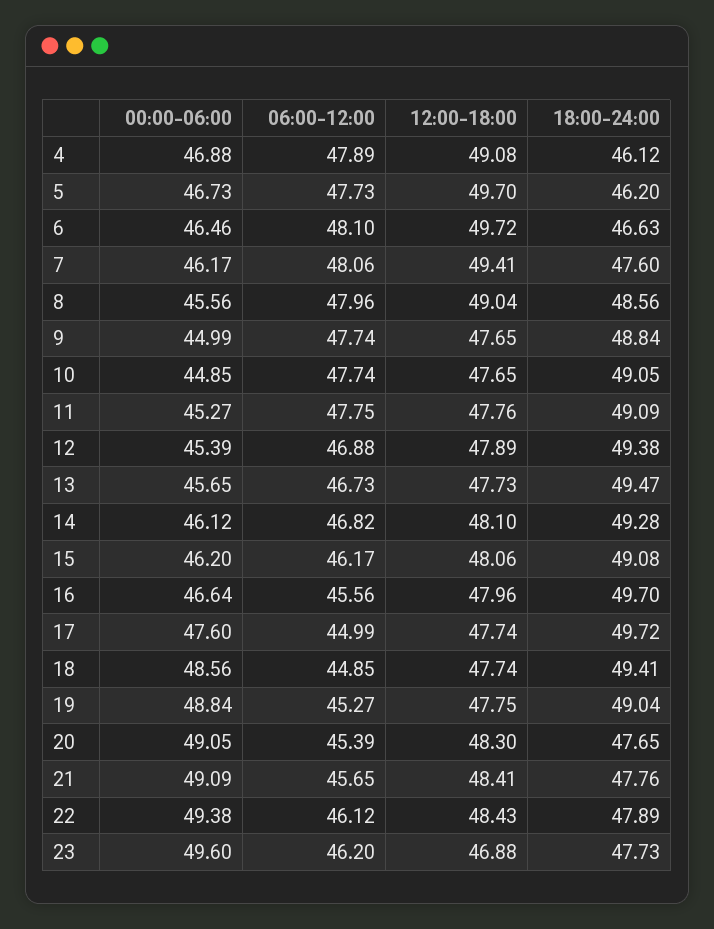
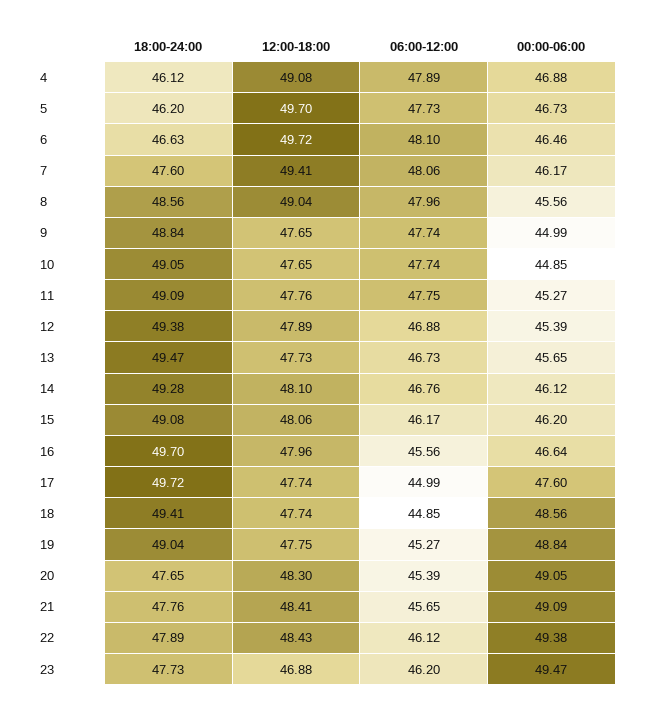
06:00-12:00, 14: 46.82 -> 46.76
00:00-06:00, 23: 49.6 -> 49.47

